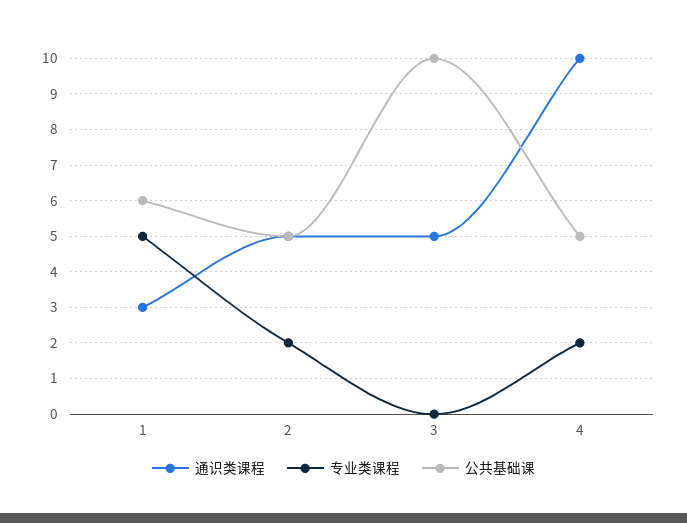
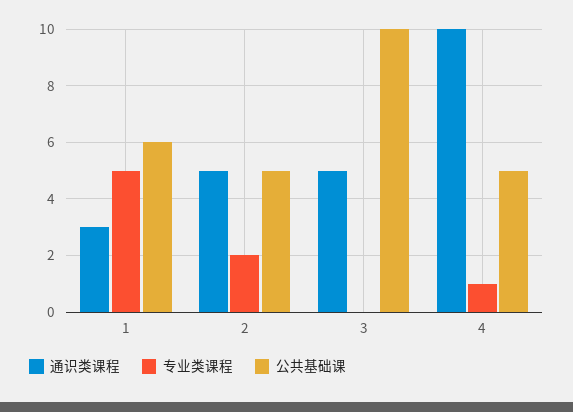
专业类课程, 4: 2 -> 1

